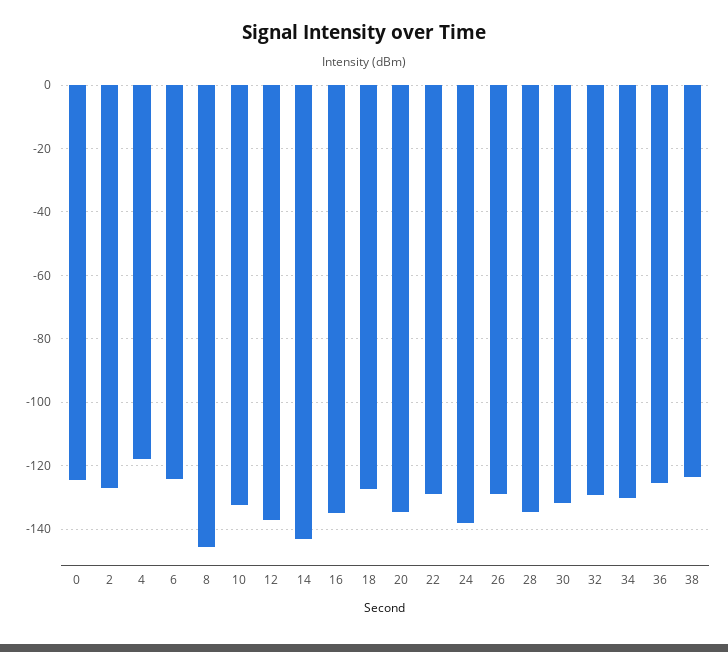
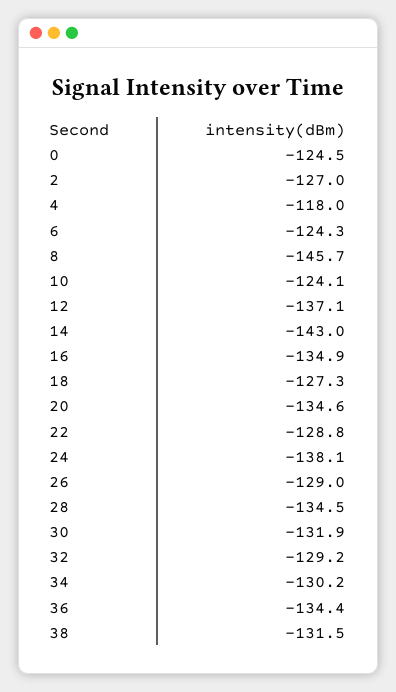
10: -132 -> -124.1
36: -126 -> -134.4
38: -124 -> -131.5

